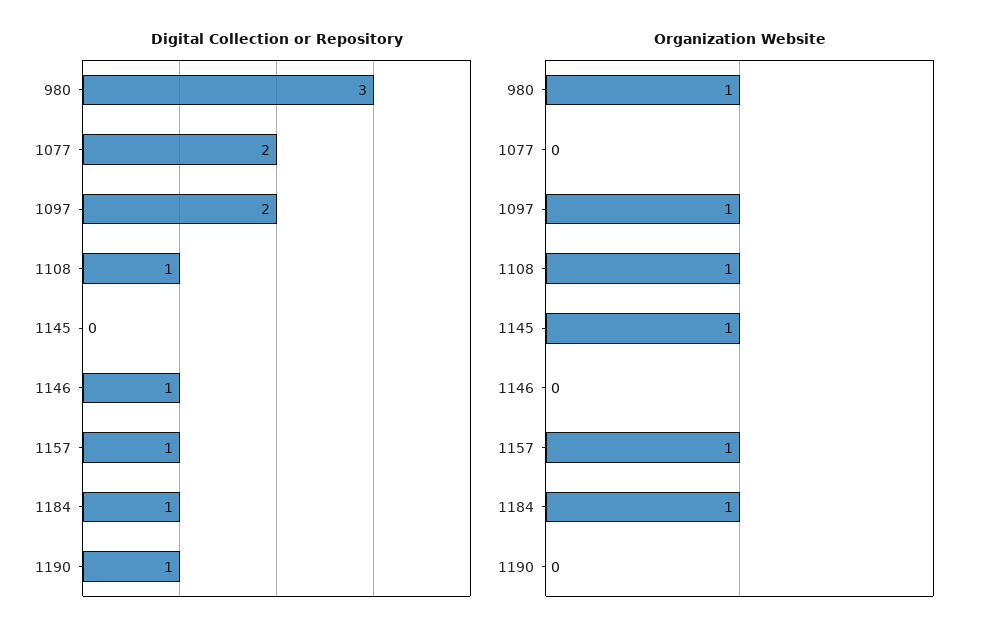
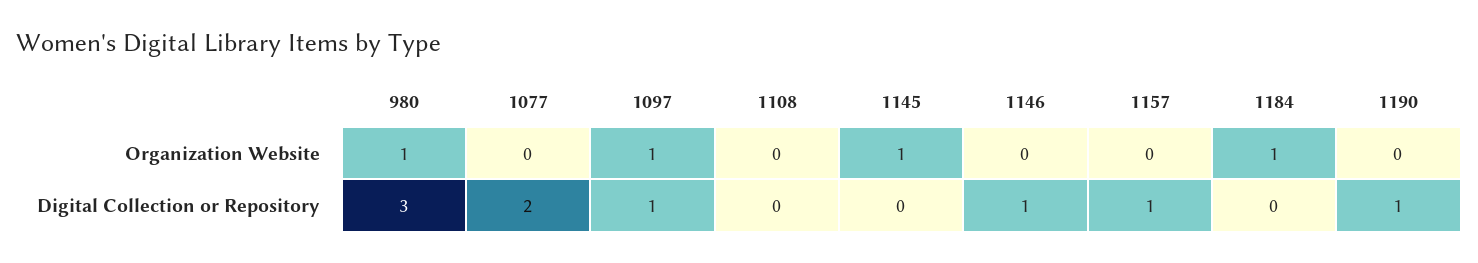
Digital Collection or Repository, 1097: 2 -> 1
Digital Collection or Repository, 1108: 1 -> 0
Digital Collection or Repository, 1184: 1 -> 0
Organization Website, 1108: 1 -> 0
Organization Website, 1157: 1 -> 0

